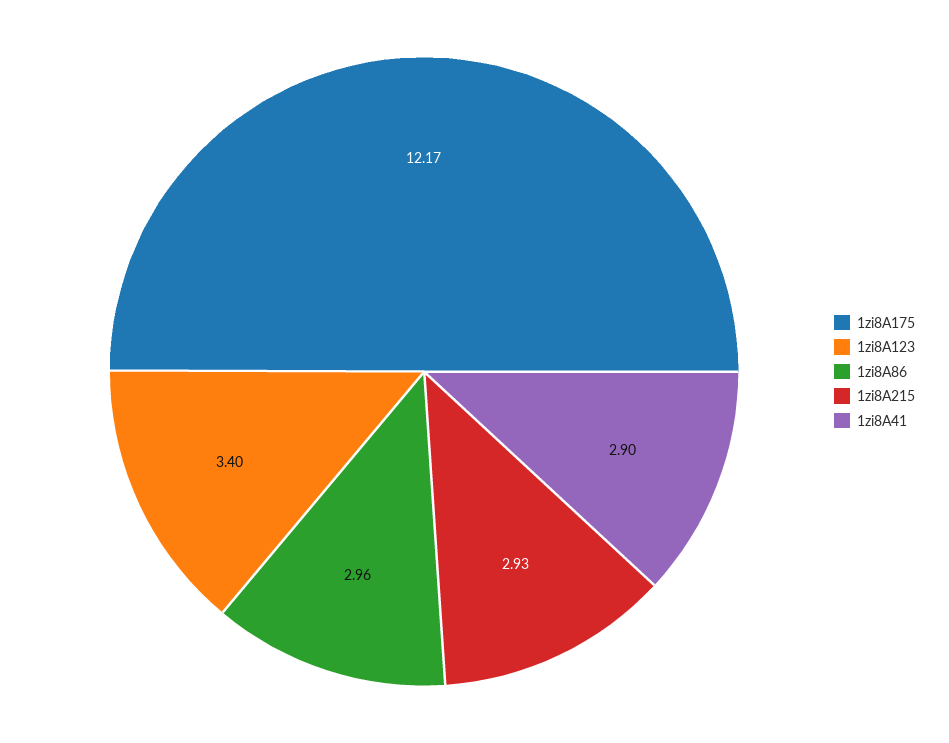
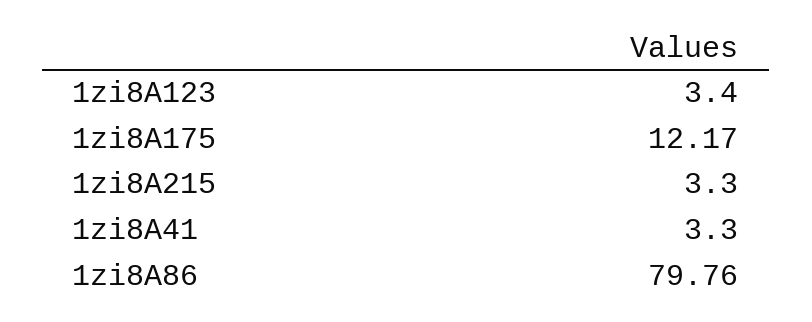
1zi8A86: 2.96 -> 79.76
1zi8A215: 2.93 -> 3.3
1zi8A41: 2.9 -> 3.3

